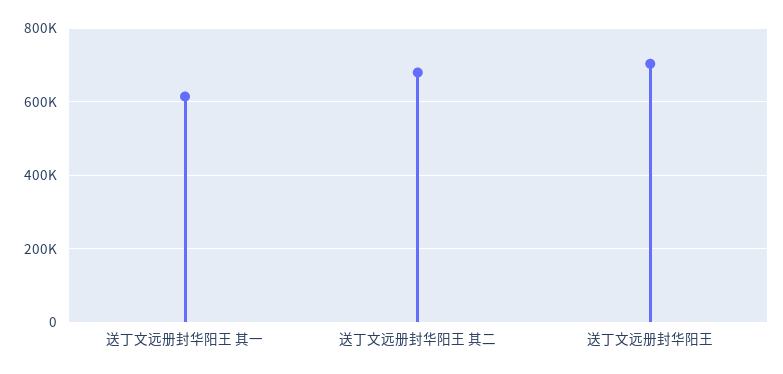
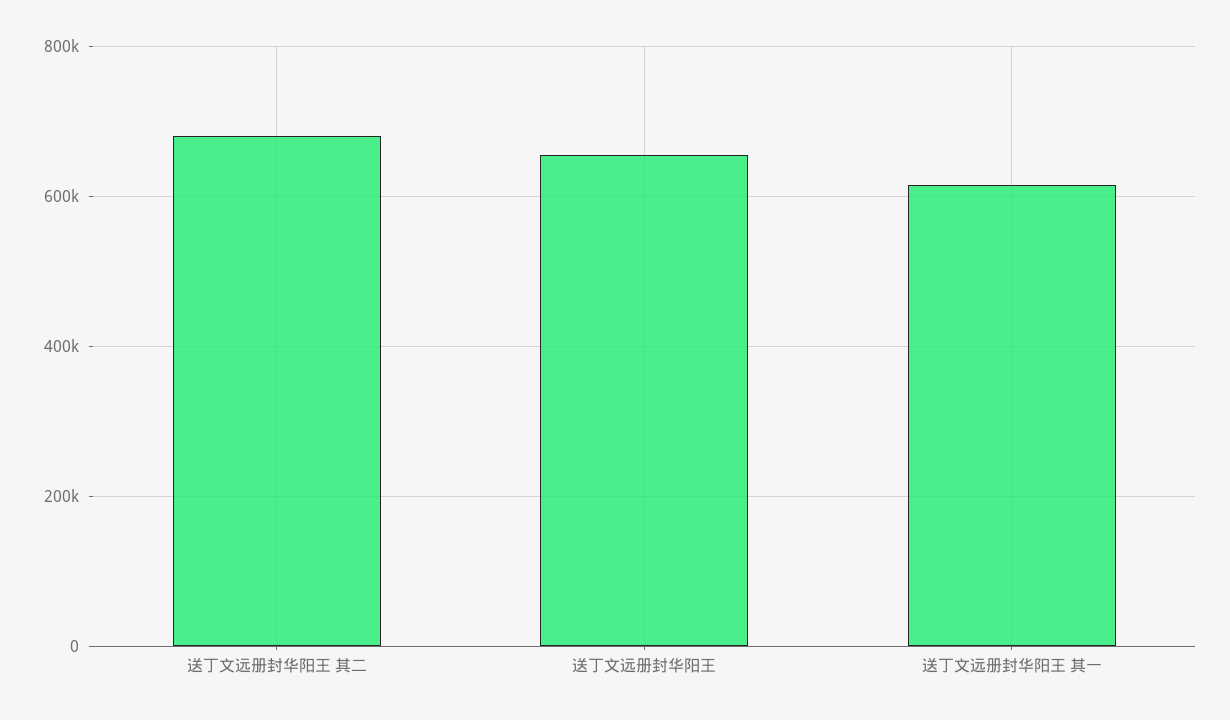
送丁文远册封华阳王: 700000 -> 660000

